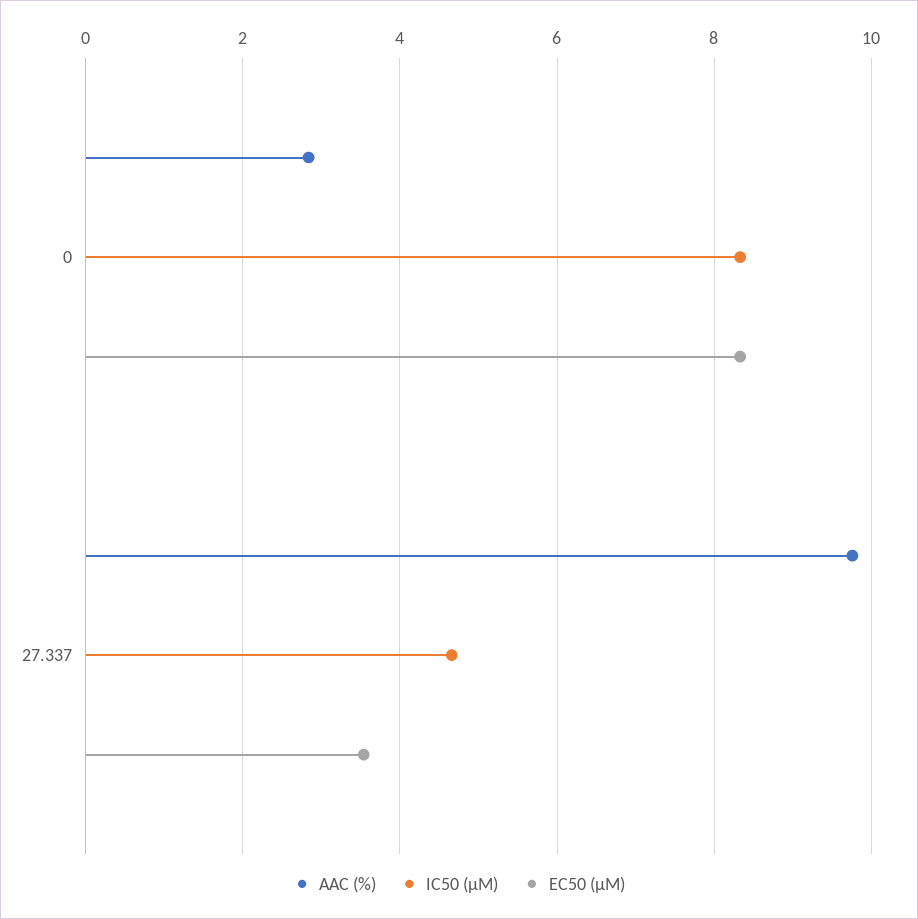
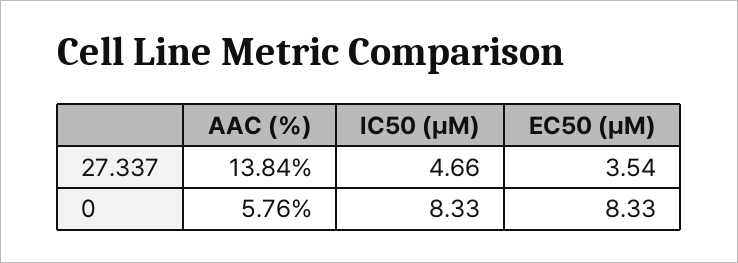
AAC (%), 0: 2.8 -> 5.76
AAC (%), 27.337: 9.8 -> 13.84

